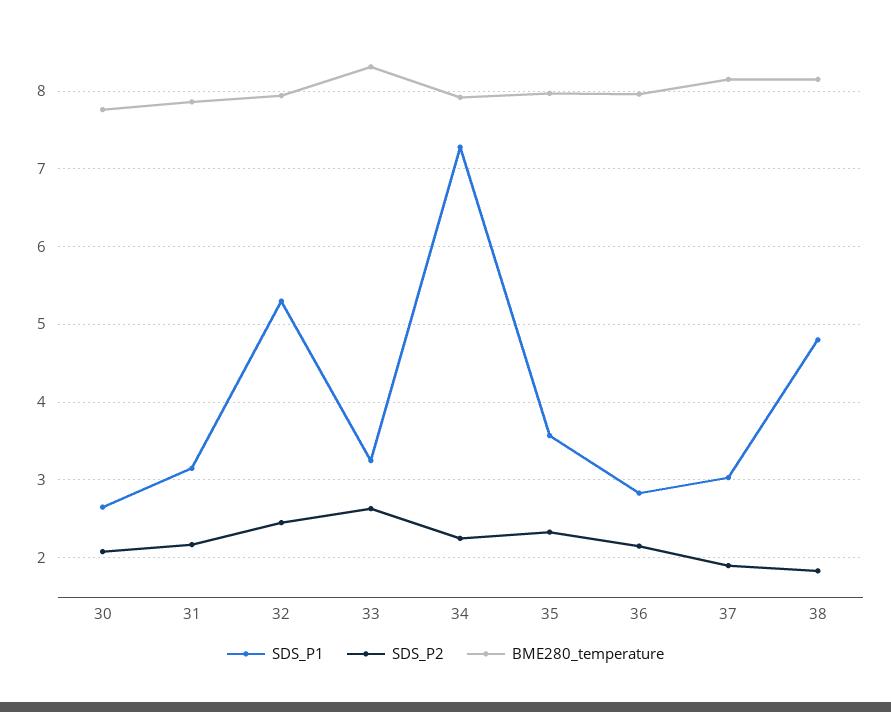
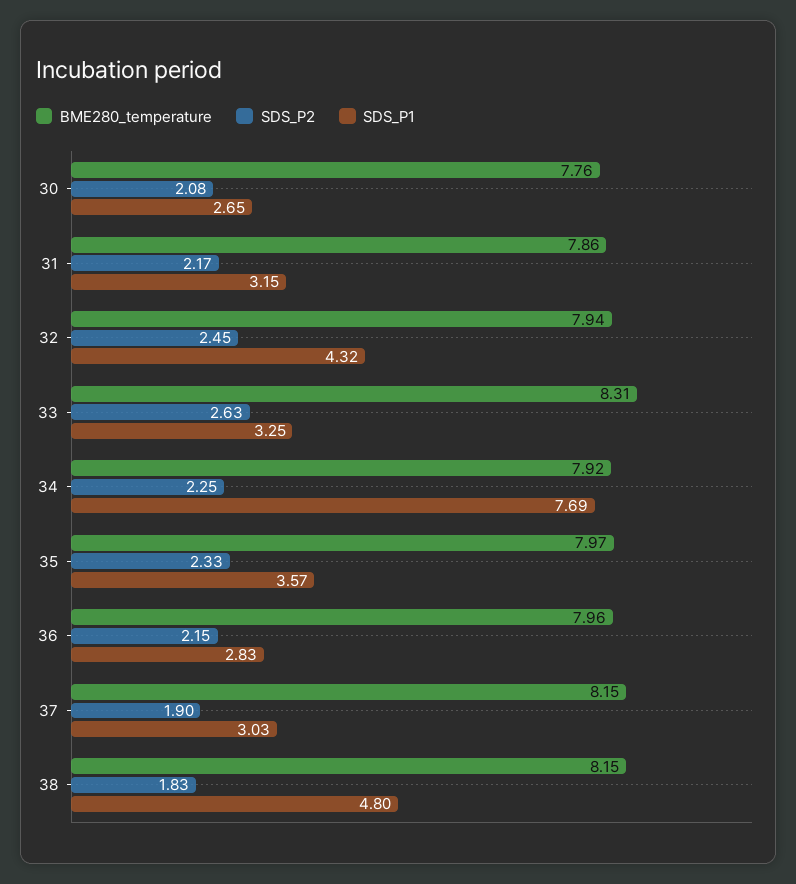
SDS_P1, 32: 5.3 -> 4.32
SDS_P1, 34: 7.3 -> 7.69

